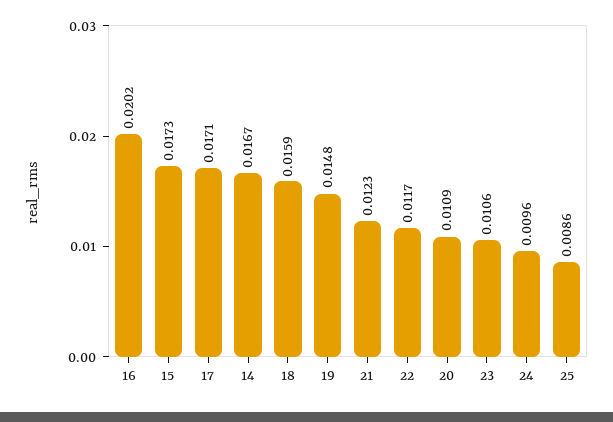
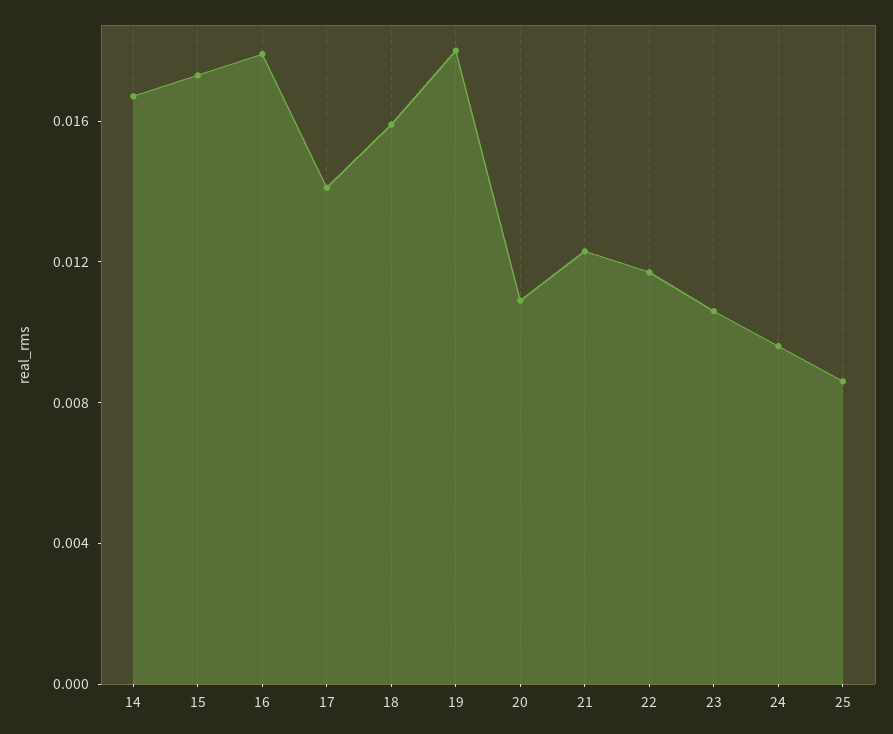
16: 0.0202 -> 0.018
17: 0.0171 -> 0.014
19: 0.0148 -> 0.018

